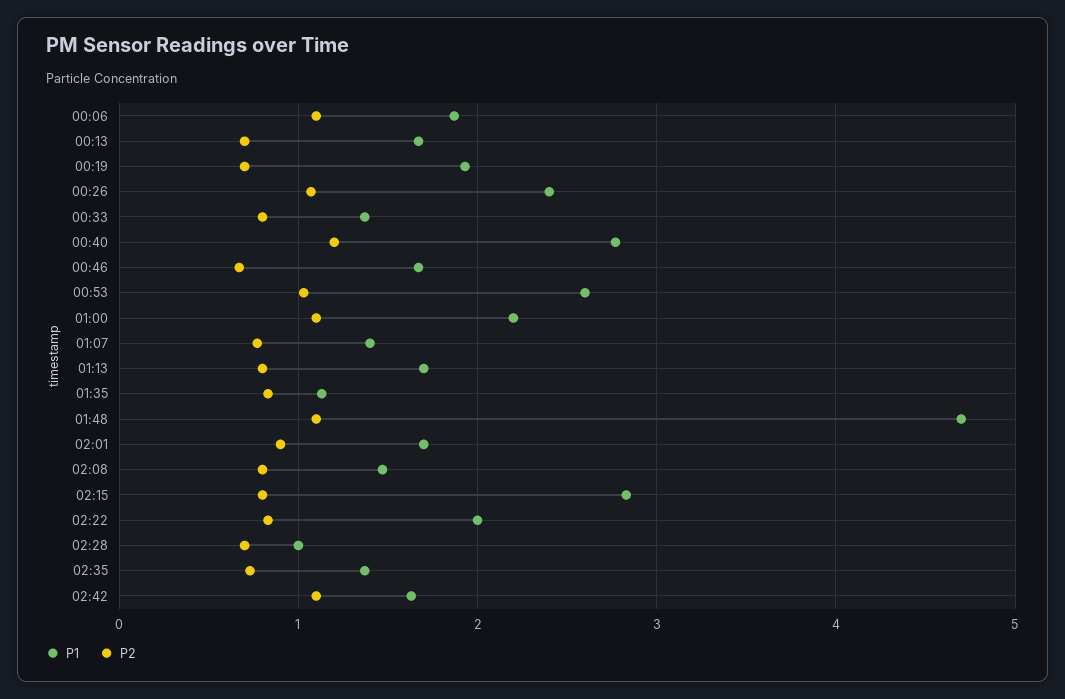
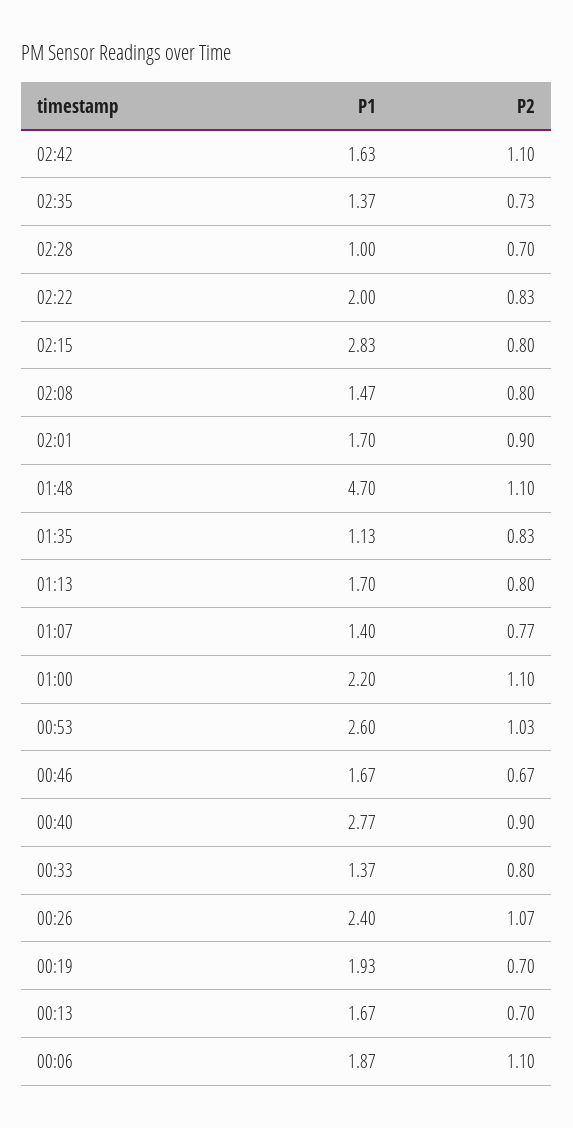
P2, 00:40: 1.2 -> 0.9

